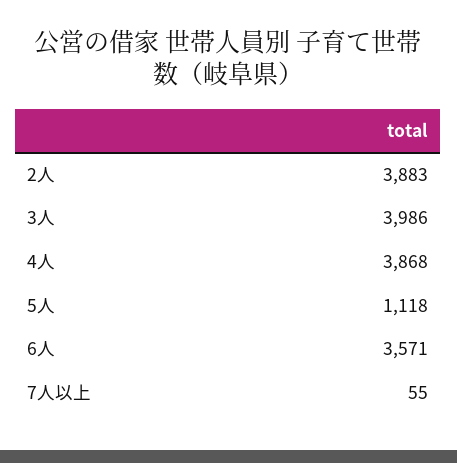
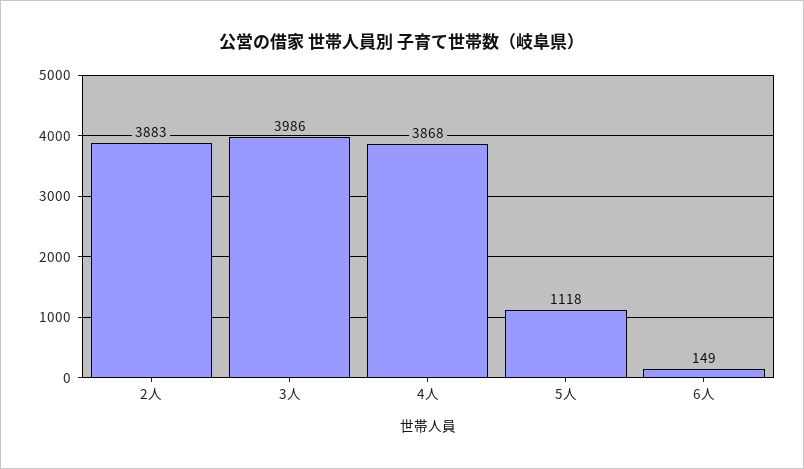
6人: 3571 -> 149
7人以上: 55 -> none

